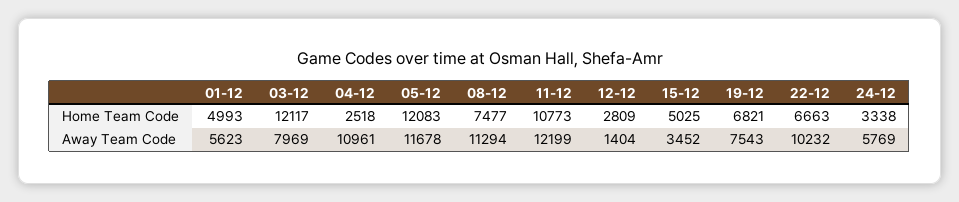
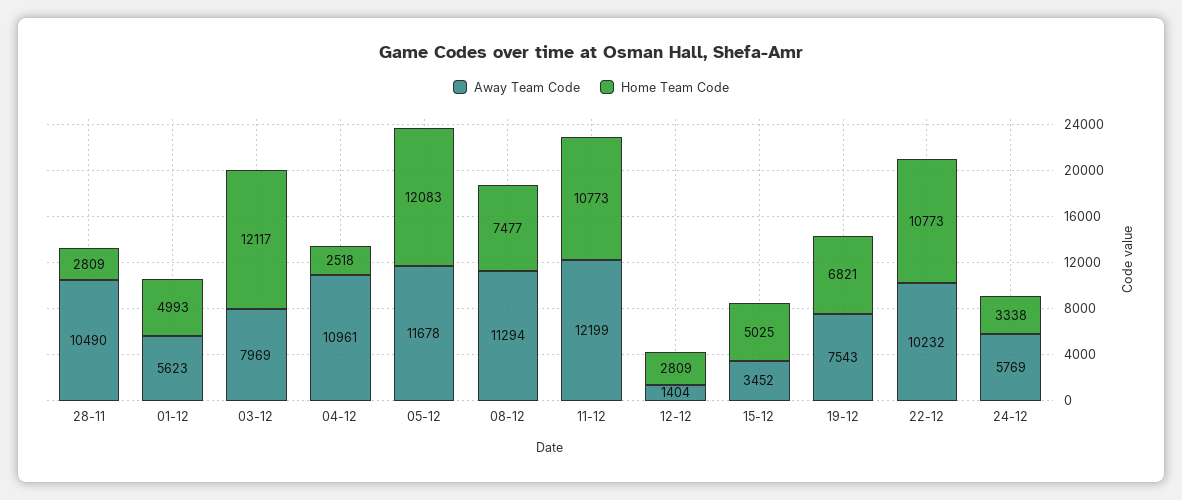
Home Team Code, 22-12: 6663 -> 10773
Away Team Code, 28-11: none -> 10490
Home Team Code, 28-11: none -> 2809

